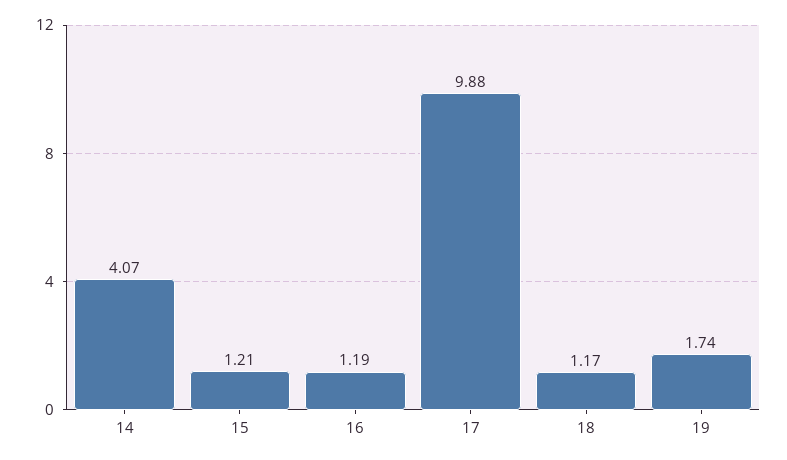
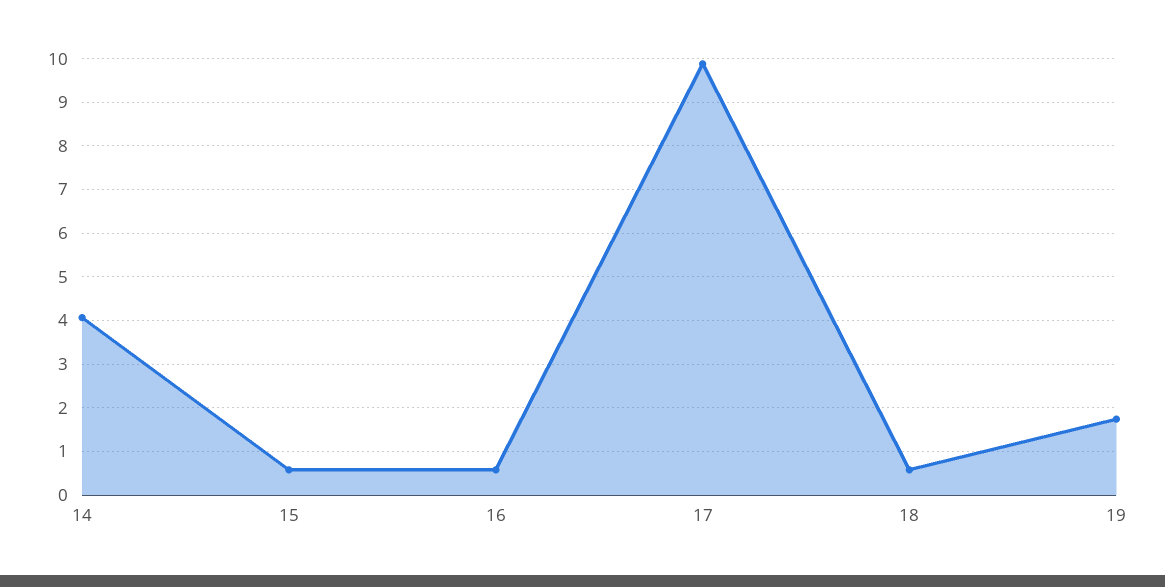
15: 1.21 -> 0.6
16: 1.19 -> 0.6
18: 1.17 -> 0.6

